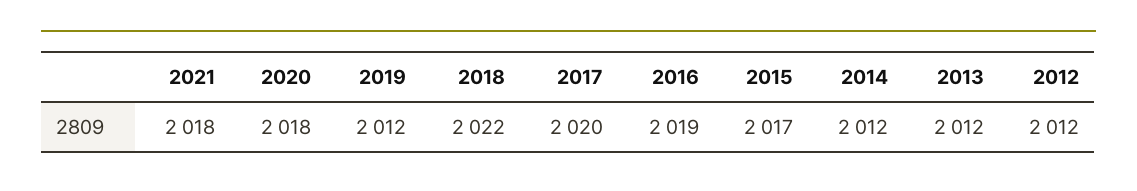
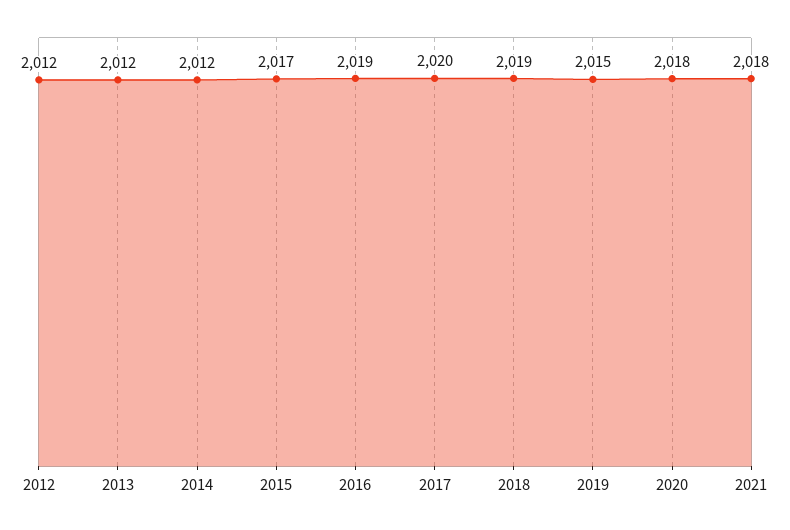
2019: 2012 -> 2015
2018: 2022 -> 2019

